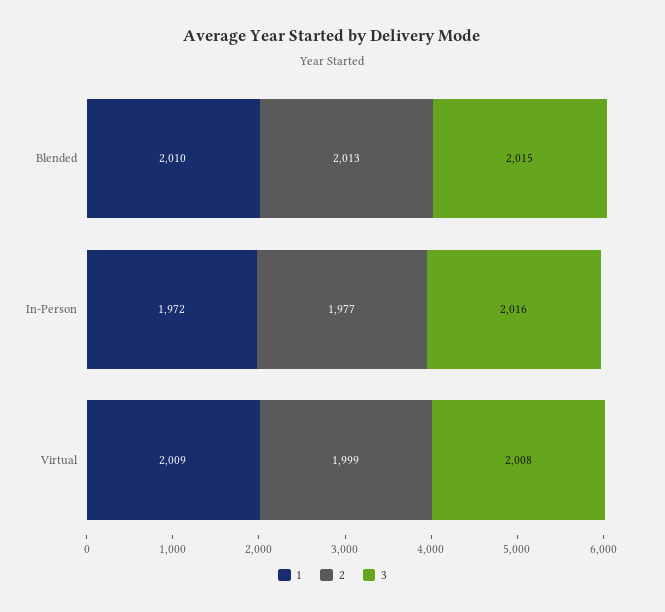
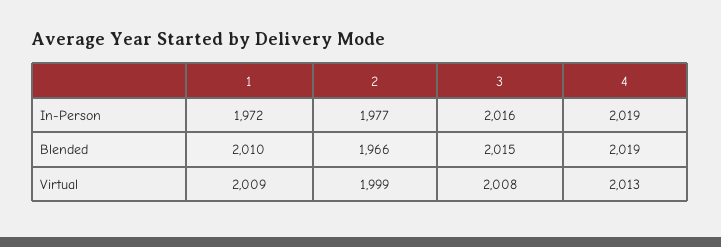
2, Blended: 2013 -> 1966
4, In-Person: none -> 2019
4, Blended: none -> 2019
4, Virtual: none -> 2013

